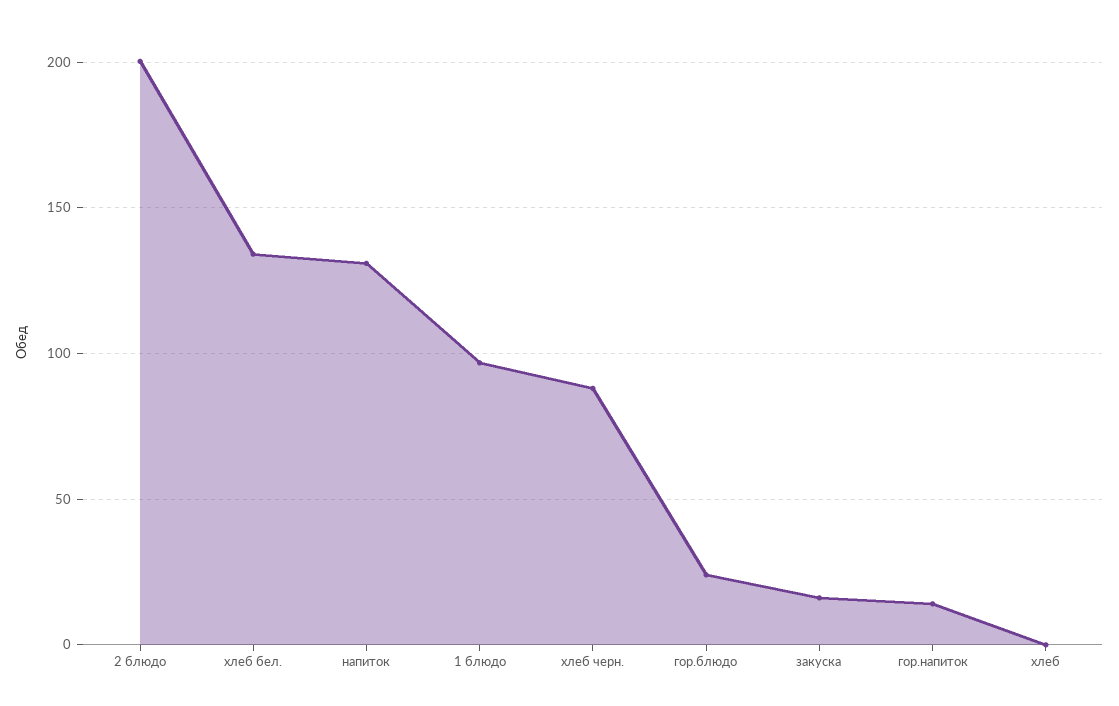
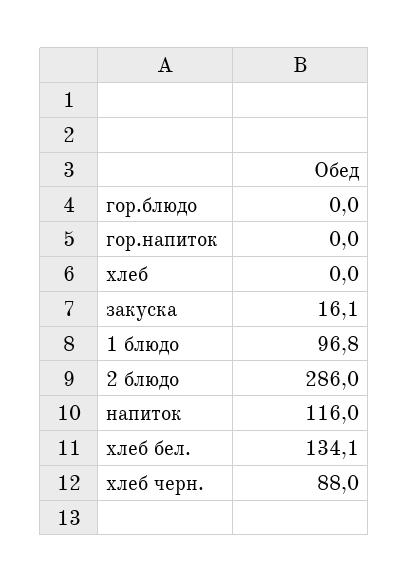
2 блюдо: 200 -> 286
напиток: 130 -> 116
гор.блюдо: 25 -> 0
гор.напиток: 15 -> 0

